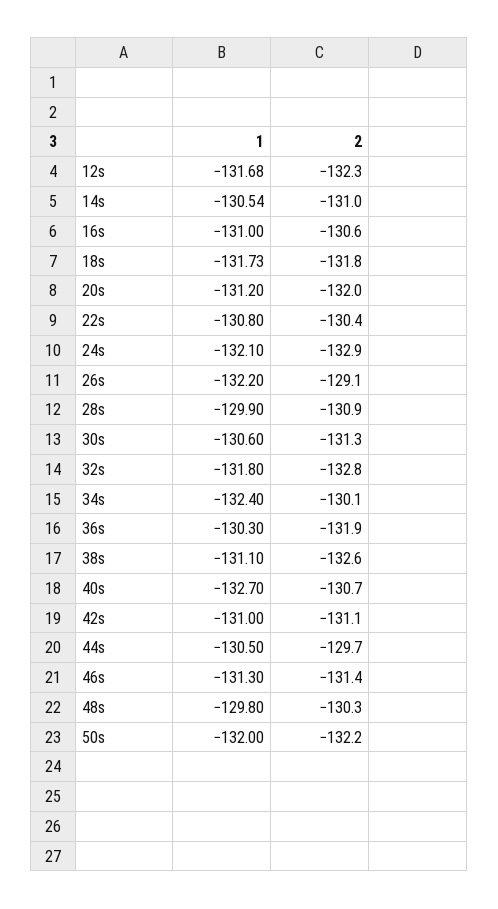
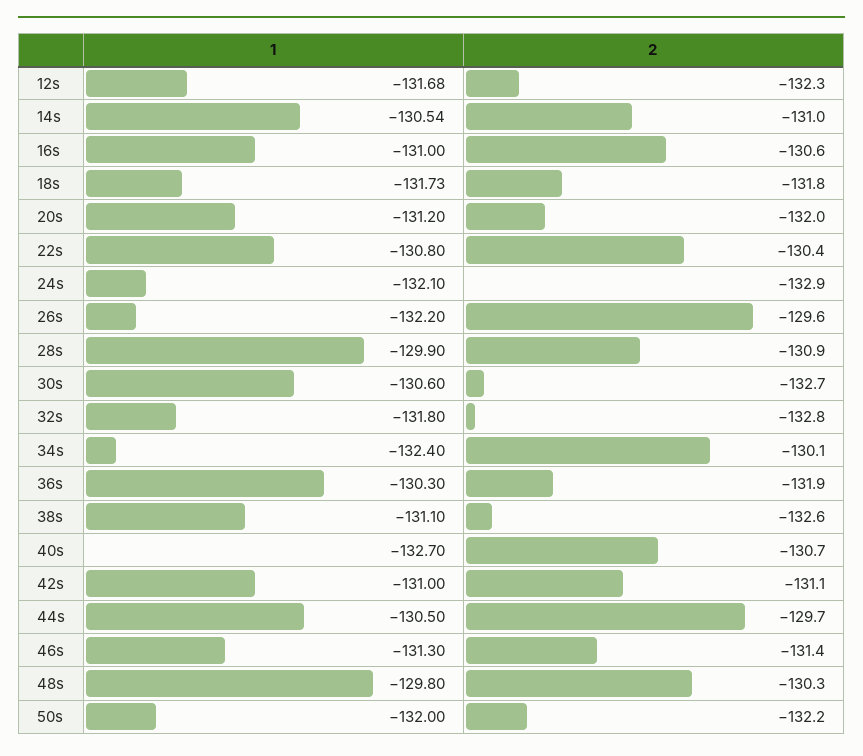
2, 26s: -129.1 -> -129.6
2, 30s: -131.3 -> -132.7

